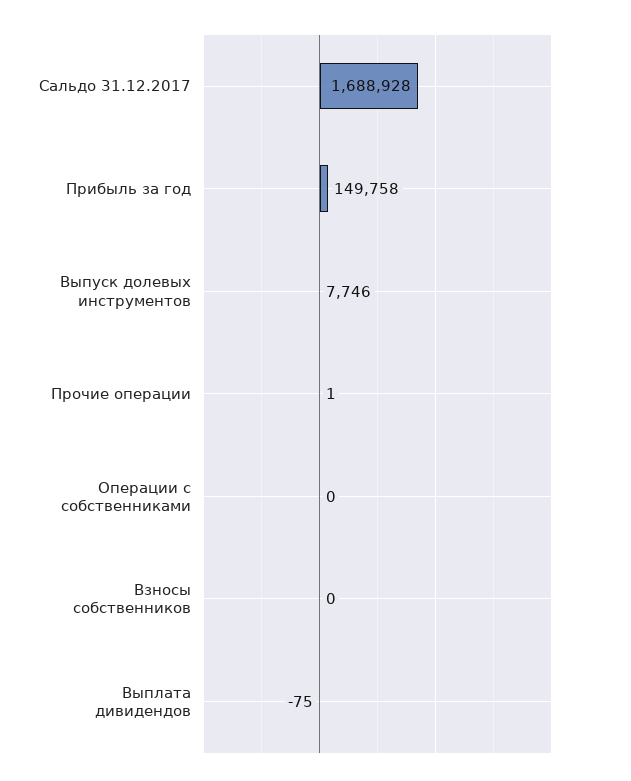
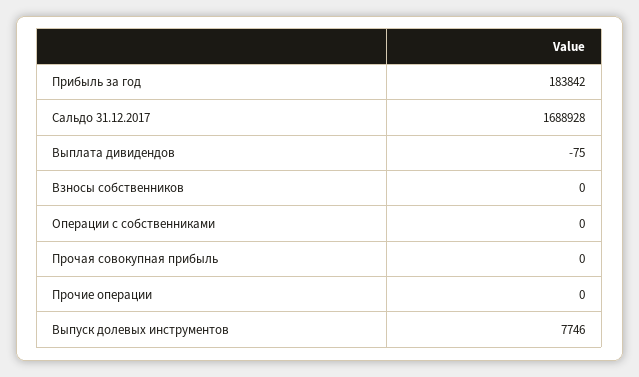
Прибыль за год: 149758 -> 183842
Прочие операции: 1 -> 0
Прочая совокупная прибыль: none -> 0

